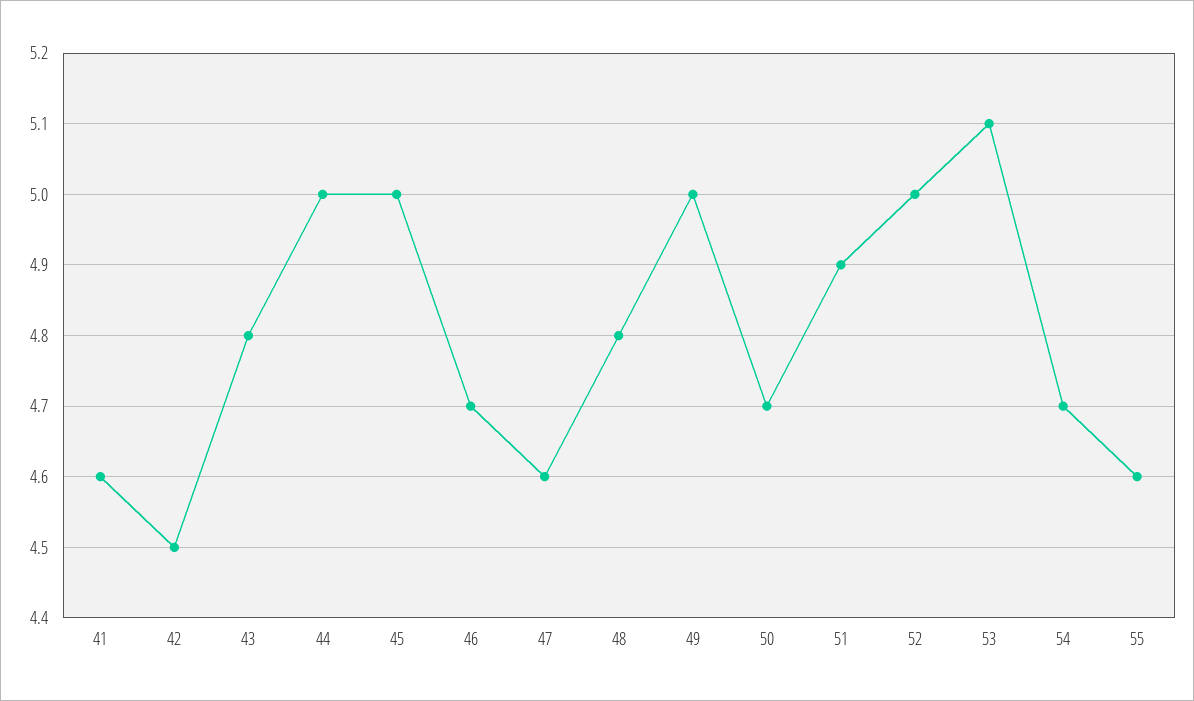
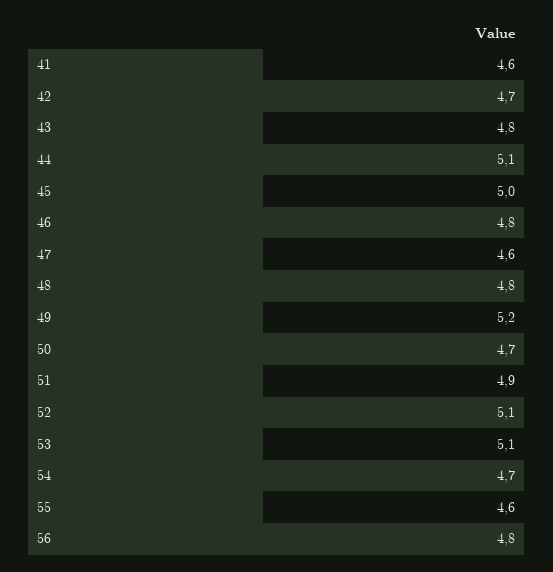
42: 4.5 -> 4.7
44: 5 -> 5.1
46: 4.7 -> 4.8
49: 5 -> 5.2
52: 5 -> 5.1
56: none -> 4.8

